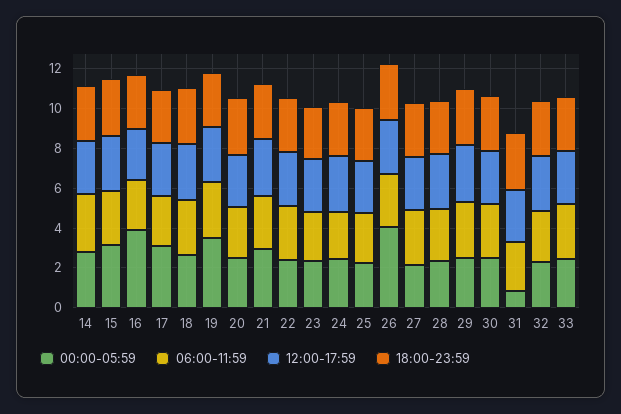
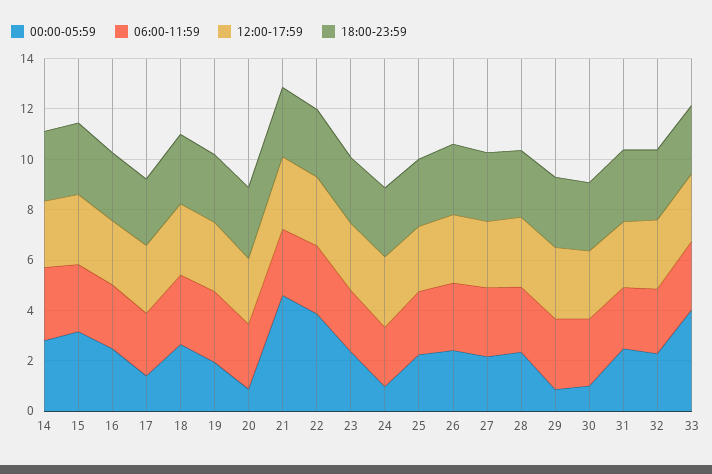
00:00-05:59, 16: 4 -> 2.5
00:00-05:59, 17: 3 -> 1.5
00:00-05:59, 19: 3.5 -> 2
00:00-05:59, 20: 2.5 -> 1
00:00-05:59, 21: 3 -> 4.5
00:00-05:59, 22: 2.5 -> 4
00:00-05:59, 24: 2.5 -> 1
00:00-05:59, 26: 4 -> 2.5
00:00-05:59, 29: 2.5 -> 1
00:00-05:59, 30: 2.5 -> 1
00:00-05:59, 31: 1 -> 2.5
00:00-05:59, 33: 2.5 -> 4

